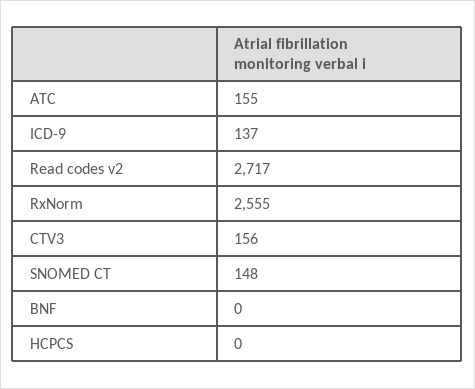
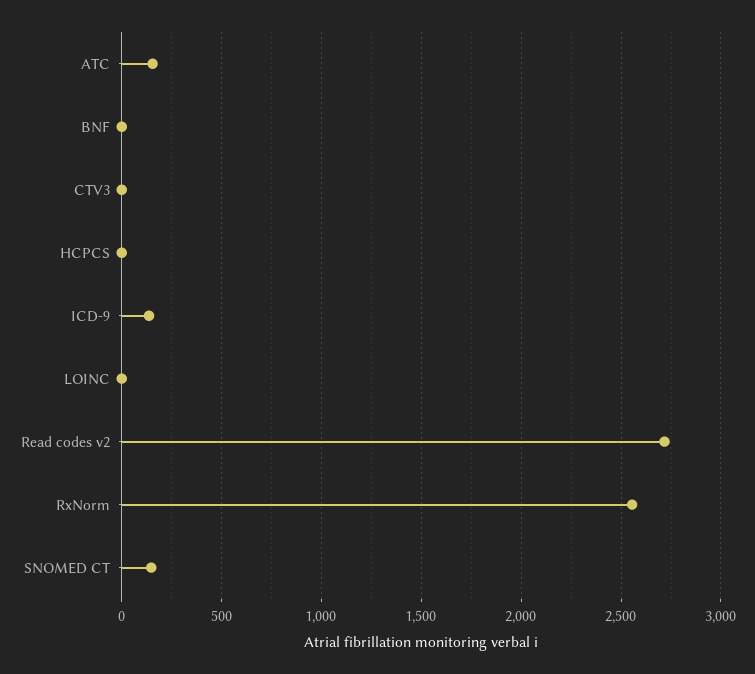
CTV3: 156 -> 0
LOINC: none -> 0

